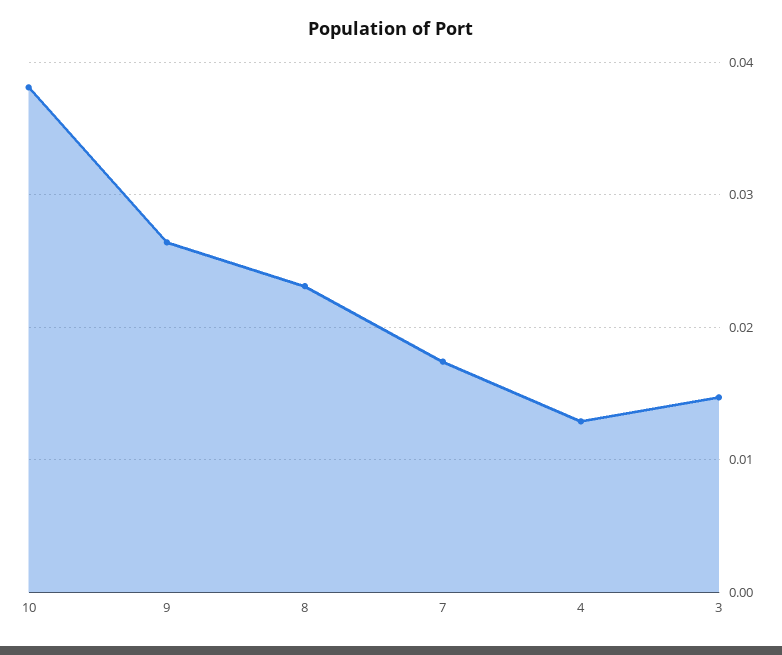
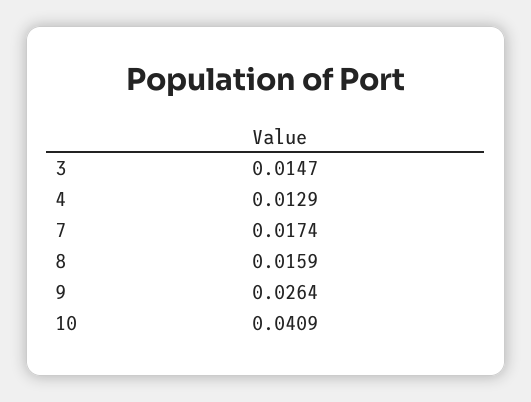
10: 0.038 -> 0.0409
8: 0.023 -> 0.0159

